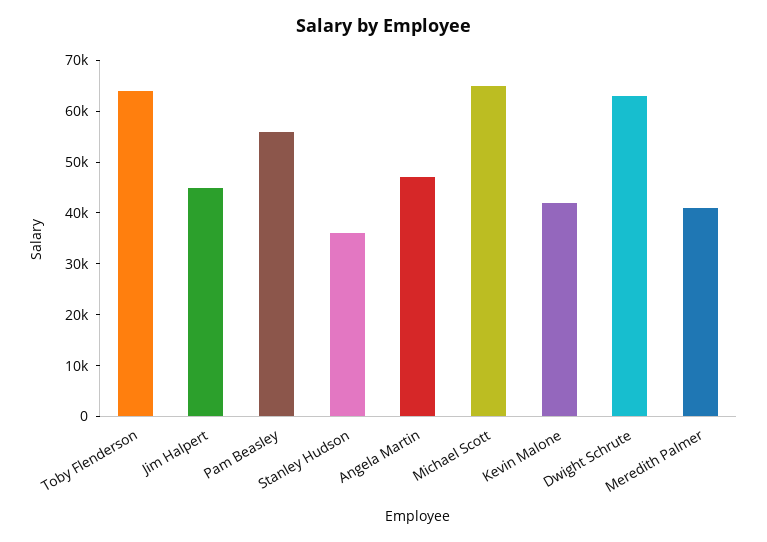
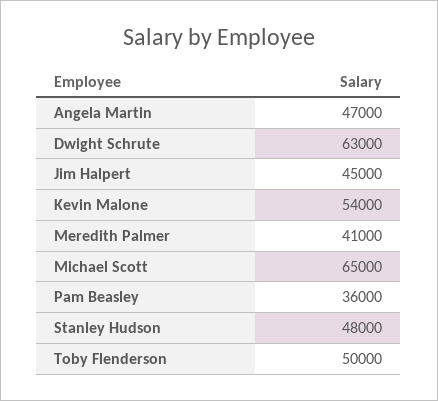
Toby Flenderson: 64000 -> 50000
Pam Beasley: 56000 -> 36000
Stanley Hudson: 36000 -> 48000
Kevin Malone: 42000 -> 54000

